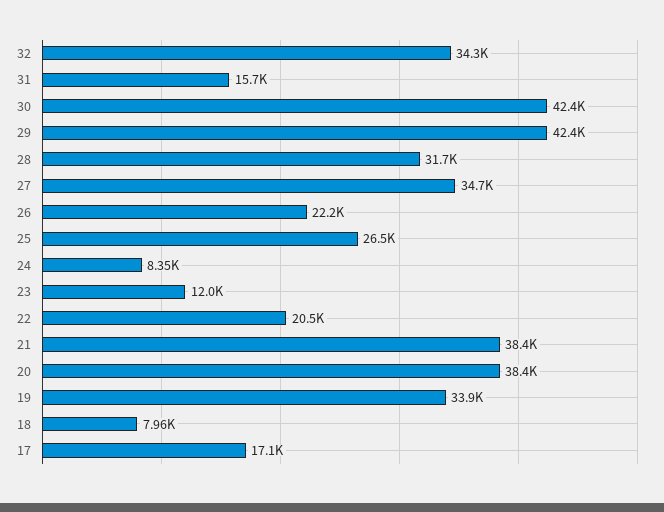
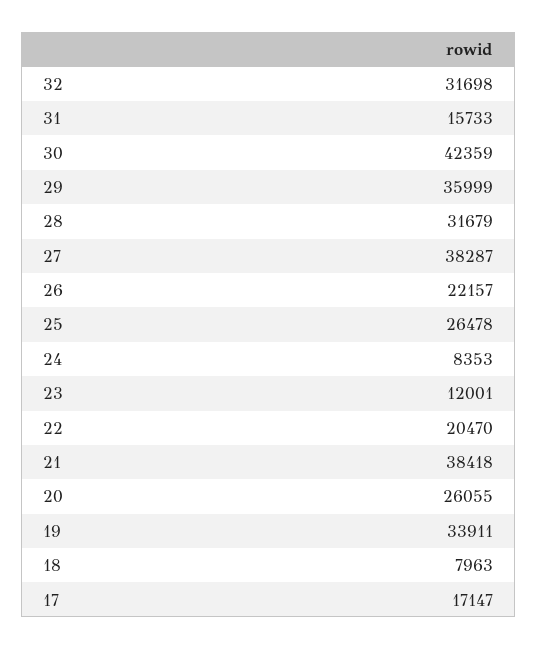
32: 34300 -> 31698
29: 42400 -> 35999
27: 34700 -> 38287
20: 38400 -> 26055

